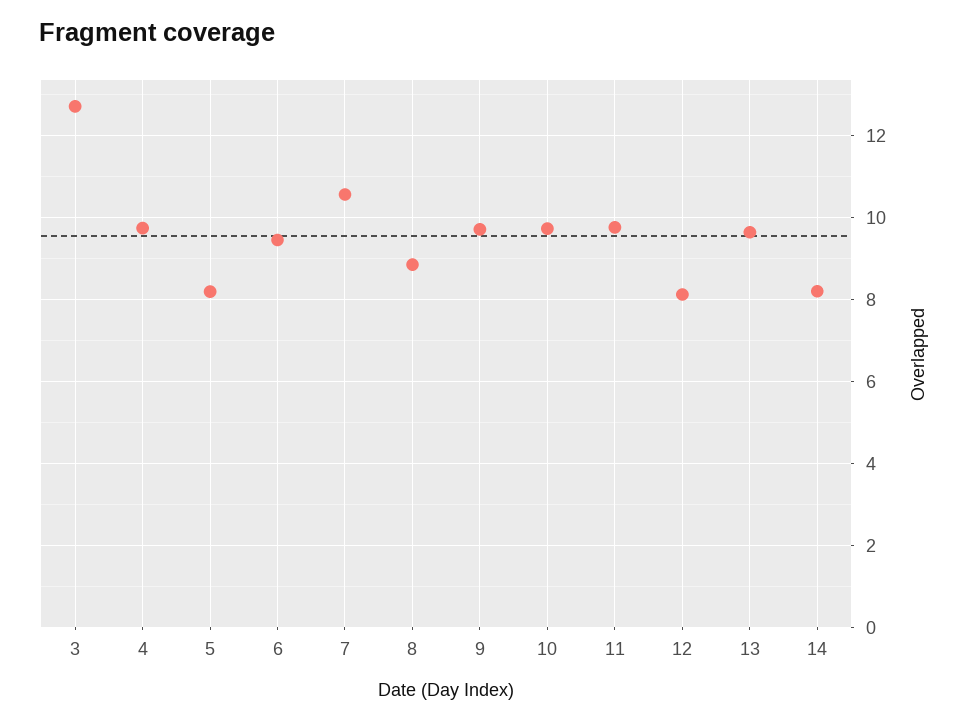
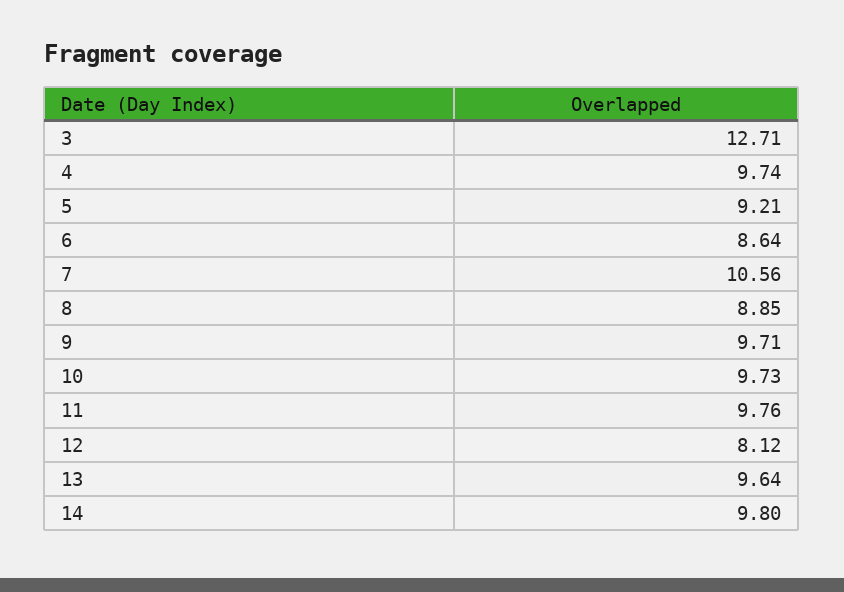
5: 8.2 -> 9.21
6: 9.4 -> 8.64
14: 8.2 -> 9.8

